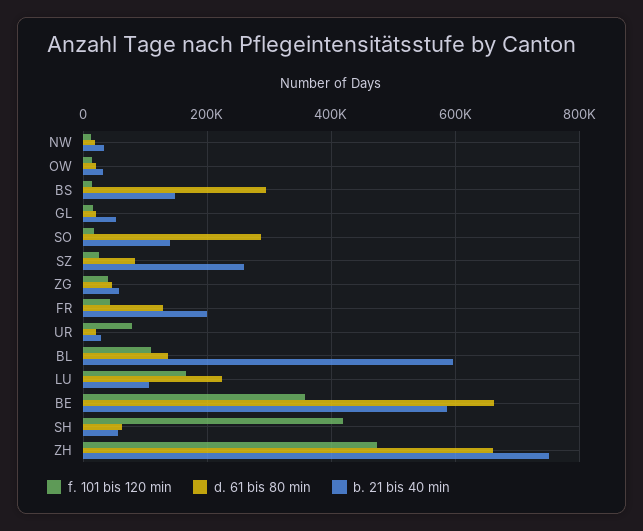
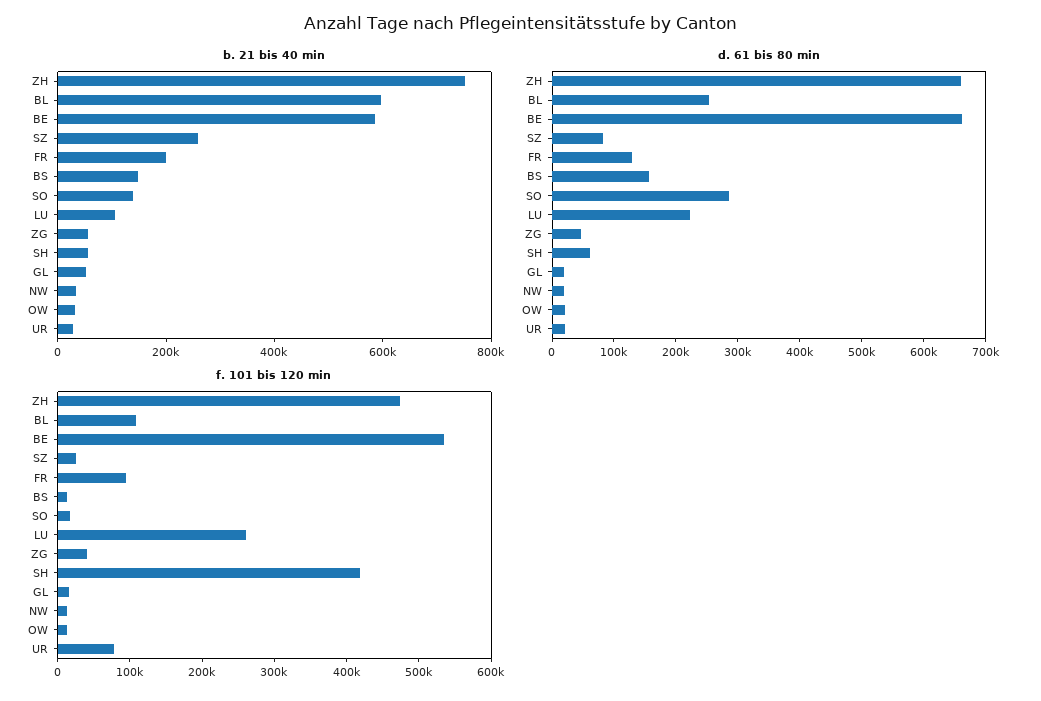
d. 61 bis 80 min, BS: 300000 -> 160000
f. 101 bis 120 min, FR: 40000 -> 100000
d. 61 bis 80 min, BL: 140000 -> 260000
f. 101 bis 120 min, LU: 160000 -> 260000
f. 101 bis 120 min, BE: 360000 -> 540000

